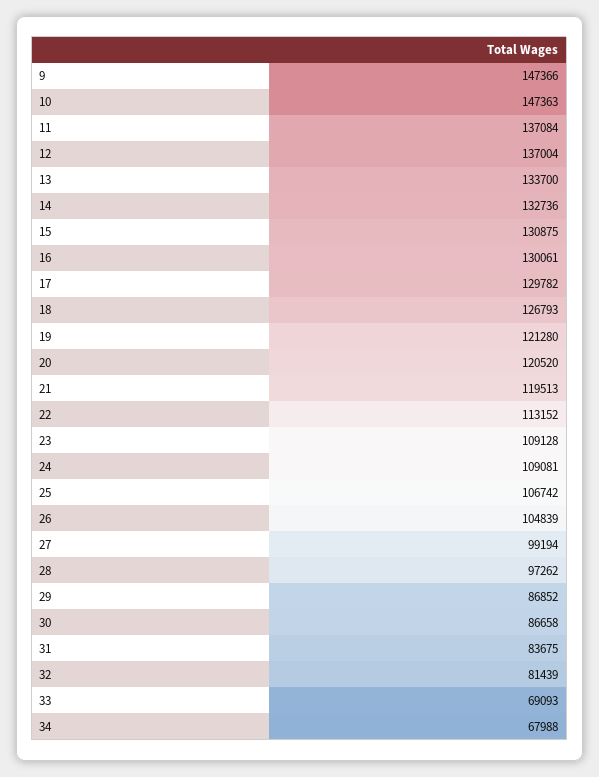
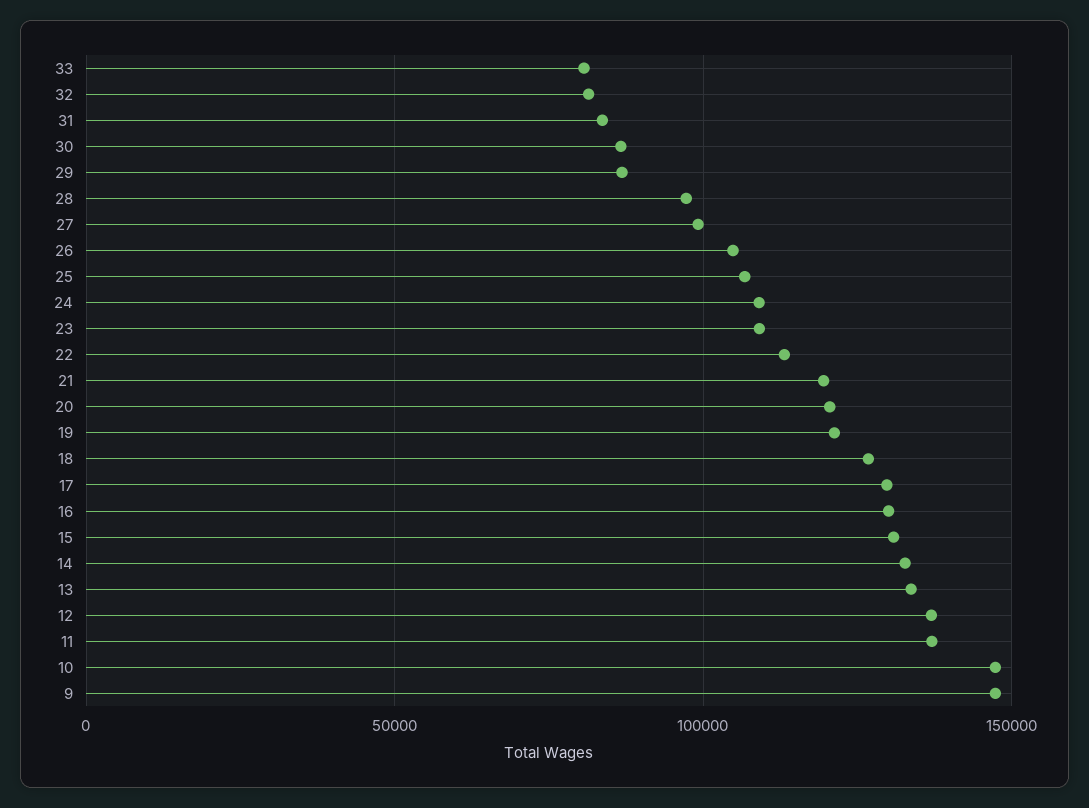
33: 69093 -> 80000
34: 67988 -> none

